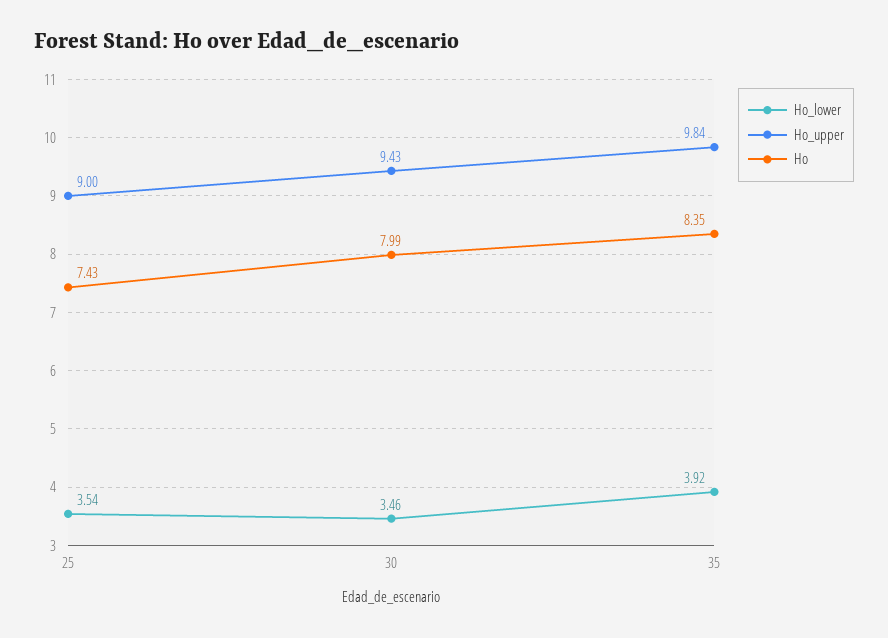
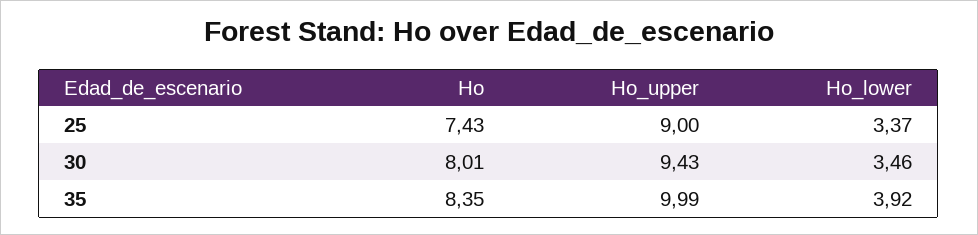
Ho_lower, 25: 3.54 -> 3.37
Ho, 30: 7.99 -> 8.01
Ho_upper, 35: 9.84 -> 9.99

